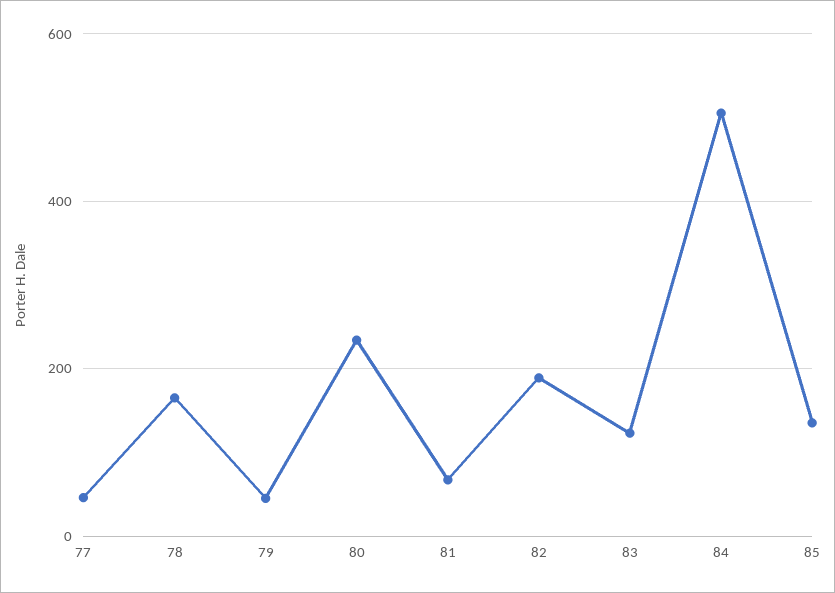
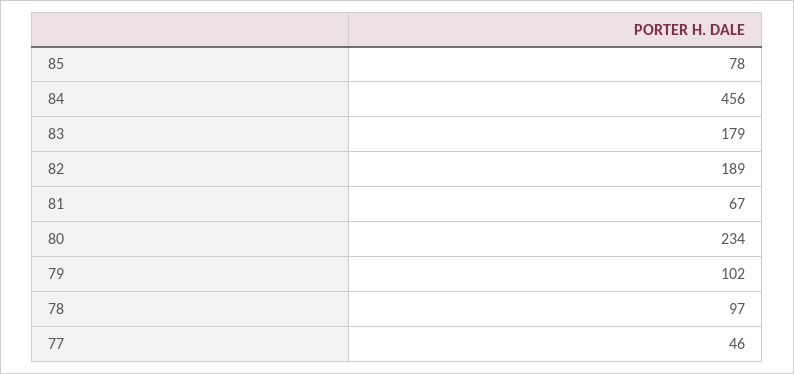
78: 160 -> 97
79: 40 -> 102
83: 120 -> 179
84: 500 -> 456
85: 140 -> 78

